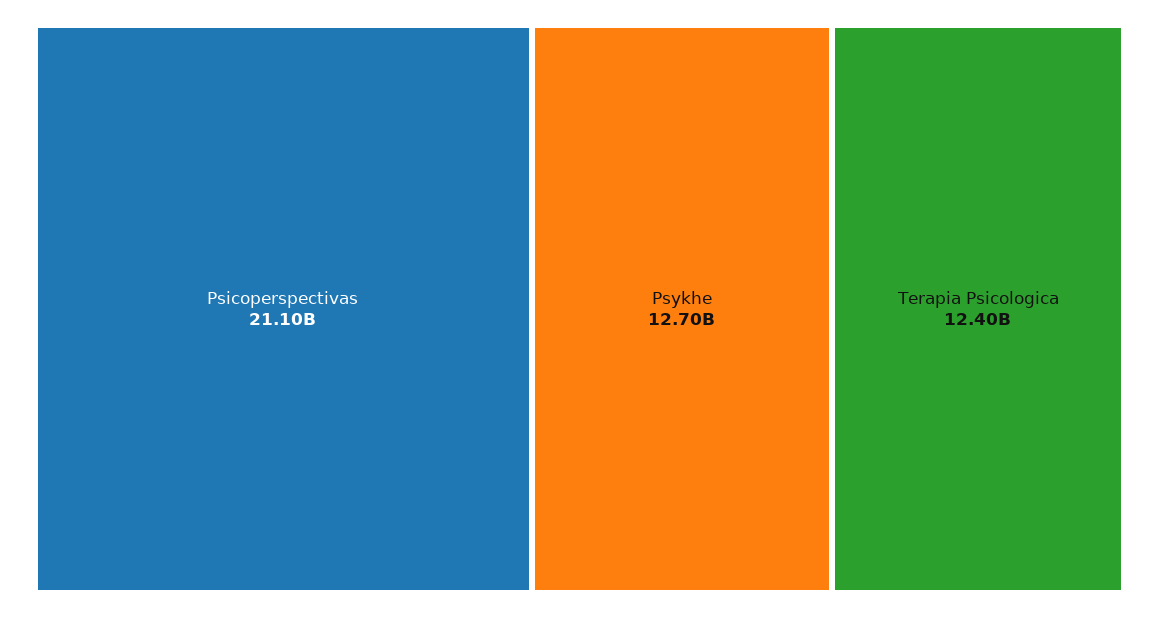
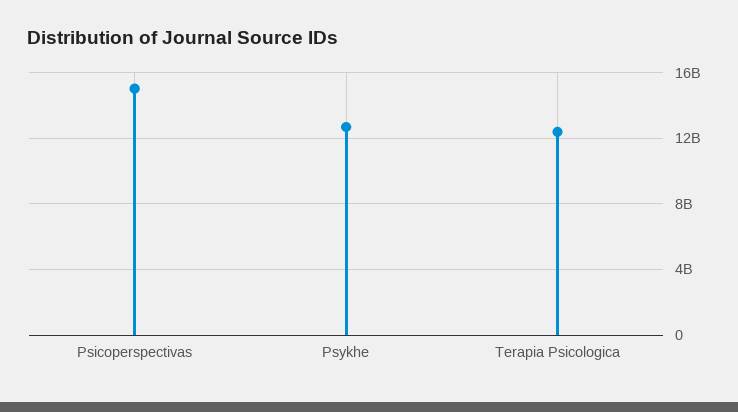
Psicoperspectivas: 21100000000 -> 15000000000

